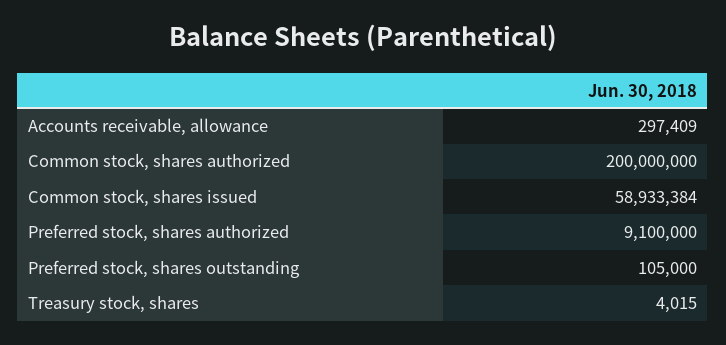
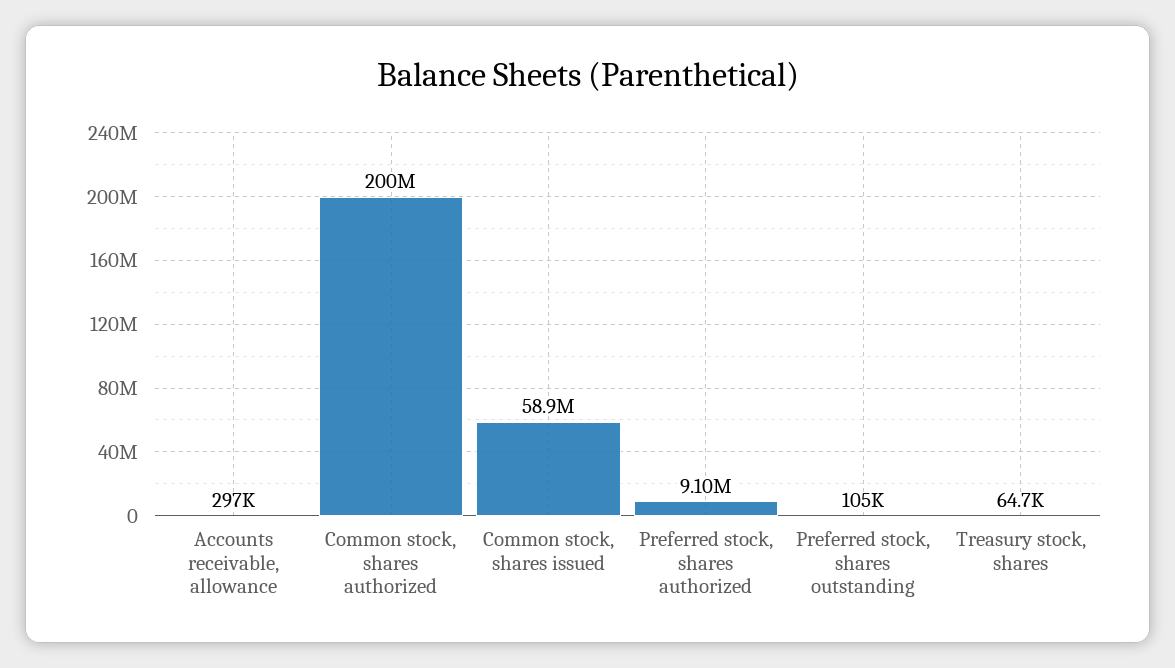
Treasury stock, shares: 4015 -> 64700

